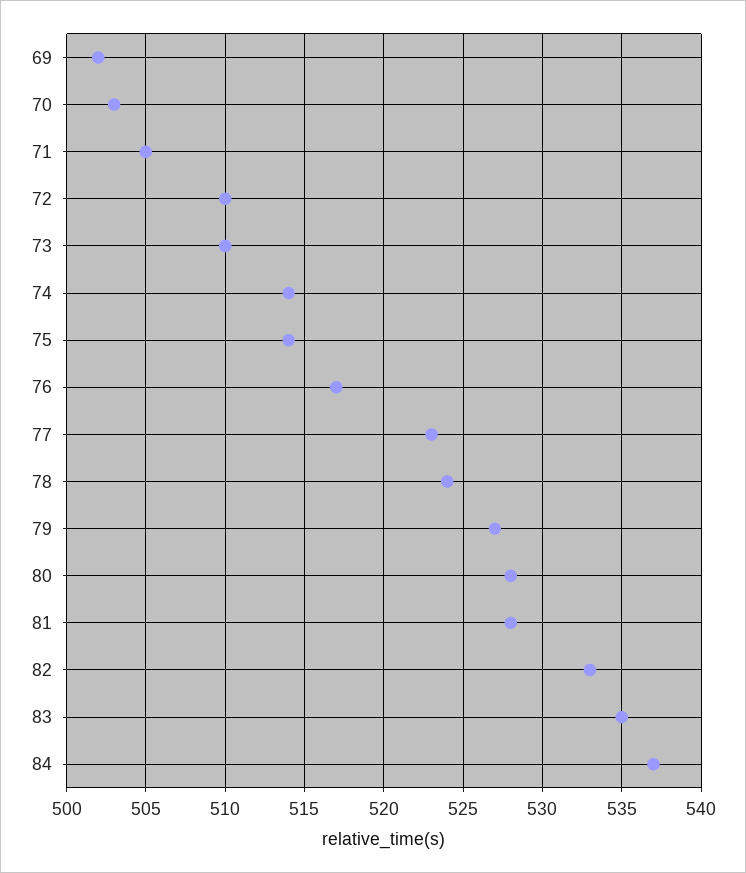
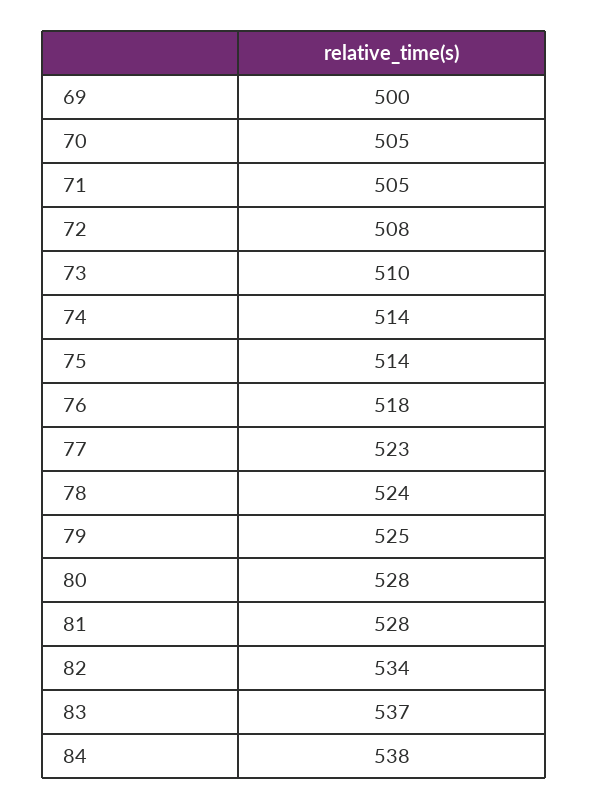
69: 502 -> 500
70: 503 -> 505
72: 510 -> 508
76: 517 -> 518
79: 527 -> 525
82: 533 -> 534
83: 535 -> 537
84: 537 -> 538

